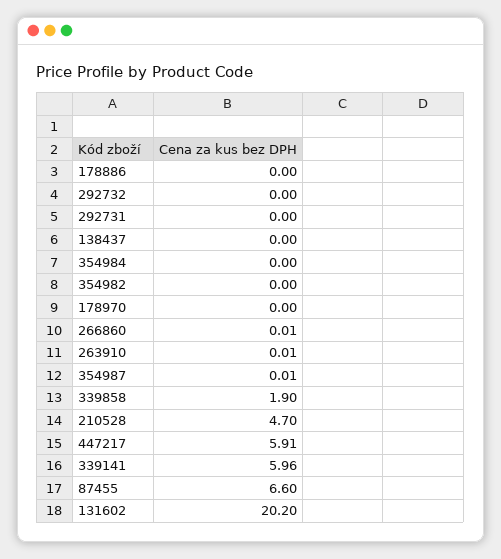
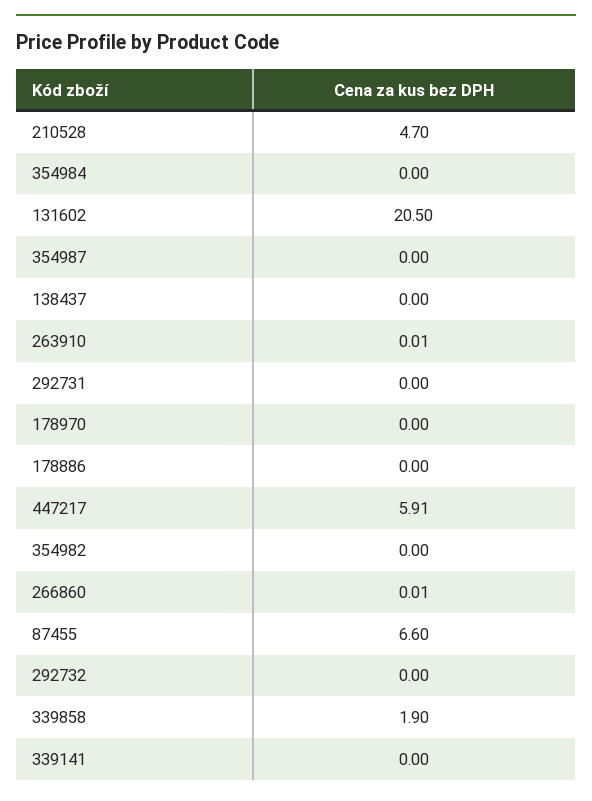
354987: 0.01 -> 0
339141: 5.96 -> 0
131602: 20.2 -> 20.5

